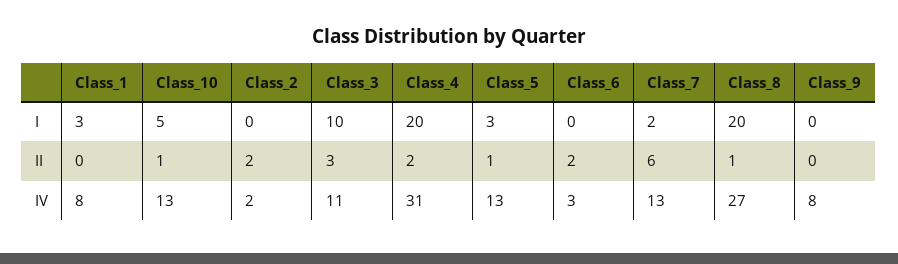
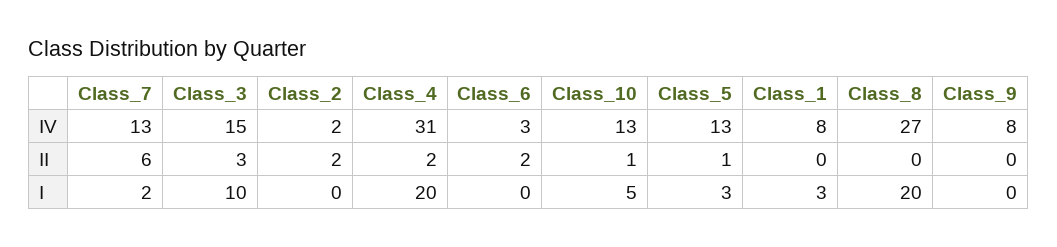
Class_8, II: 1 -> 0
Class_3, IV: 11 -> 15

